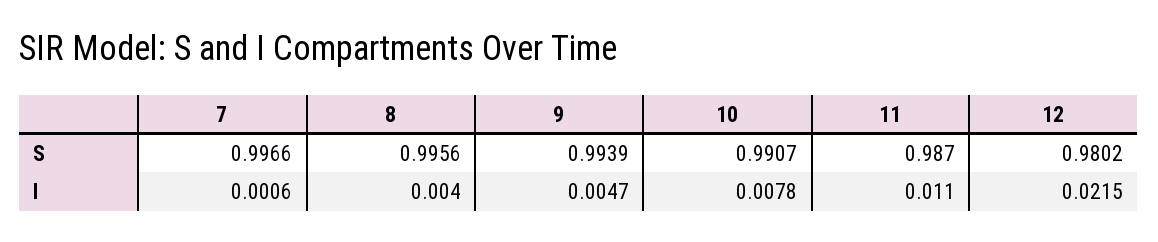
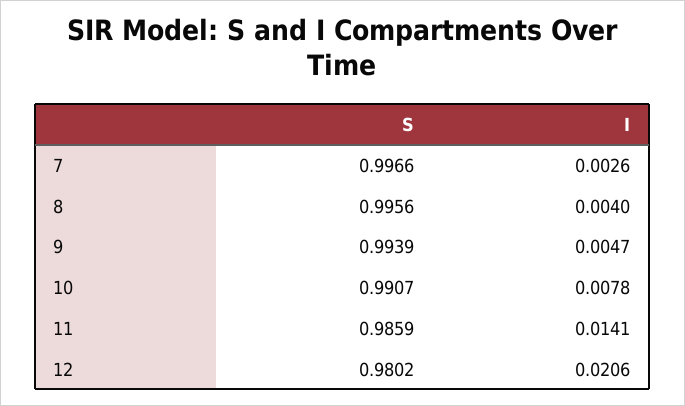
11, S: 0.987 -> 0.9859
7, I: 0.0006 -> 0.0026
11, I: 0.011 -> 0.0141
12, I: 0.0215 -> 0.0206

